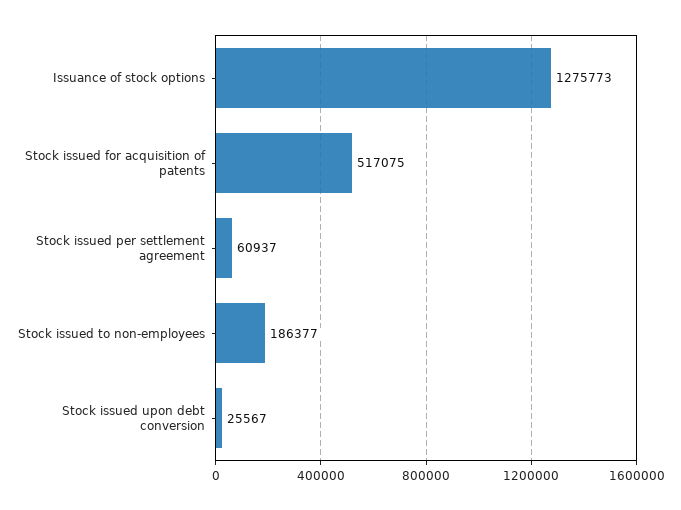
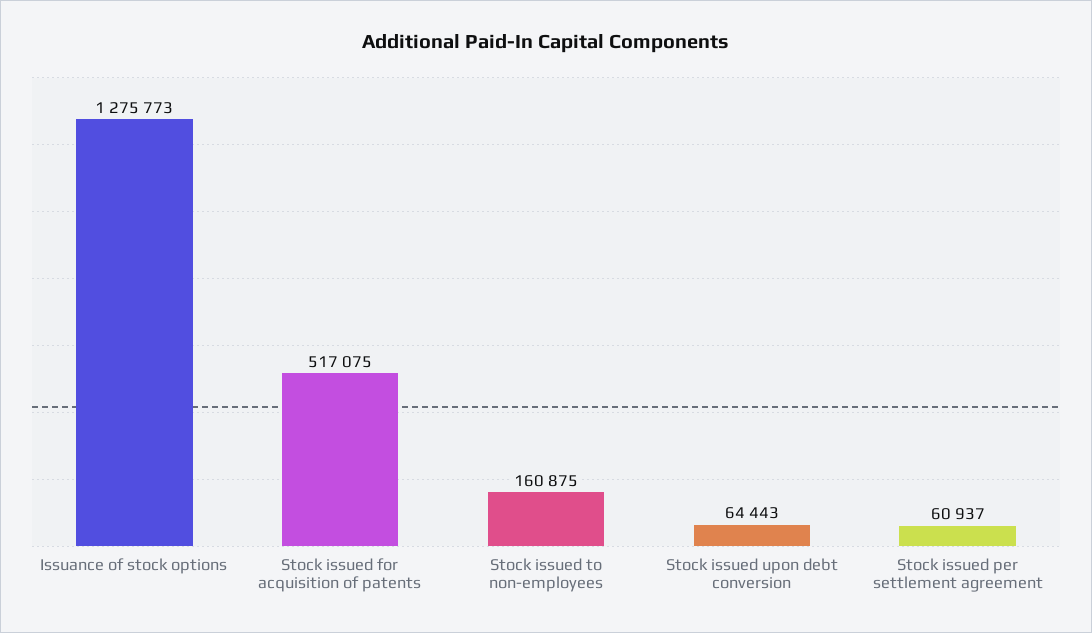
Stock issued to non-employees: 186377 -> 160875
Stock issued upon debt conversion: 25567 -> 64443

